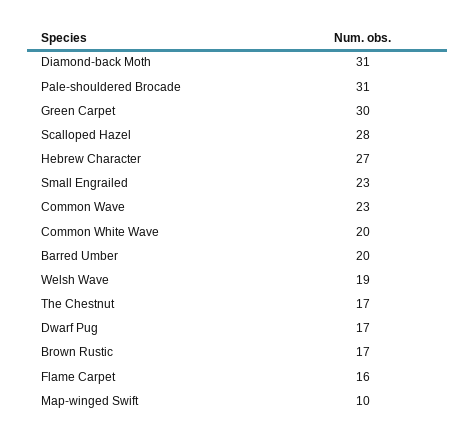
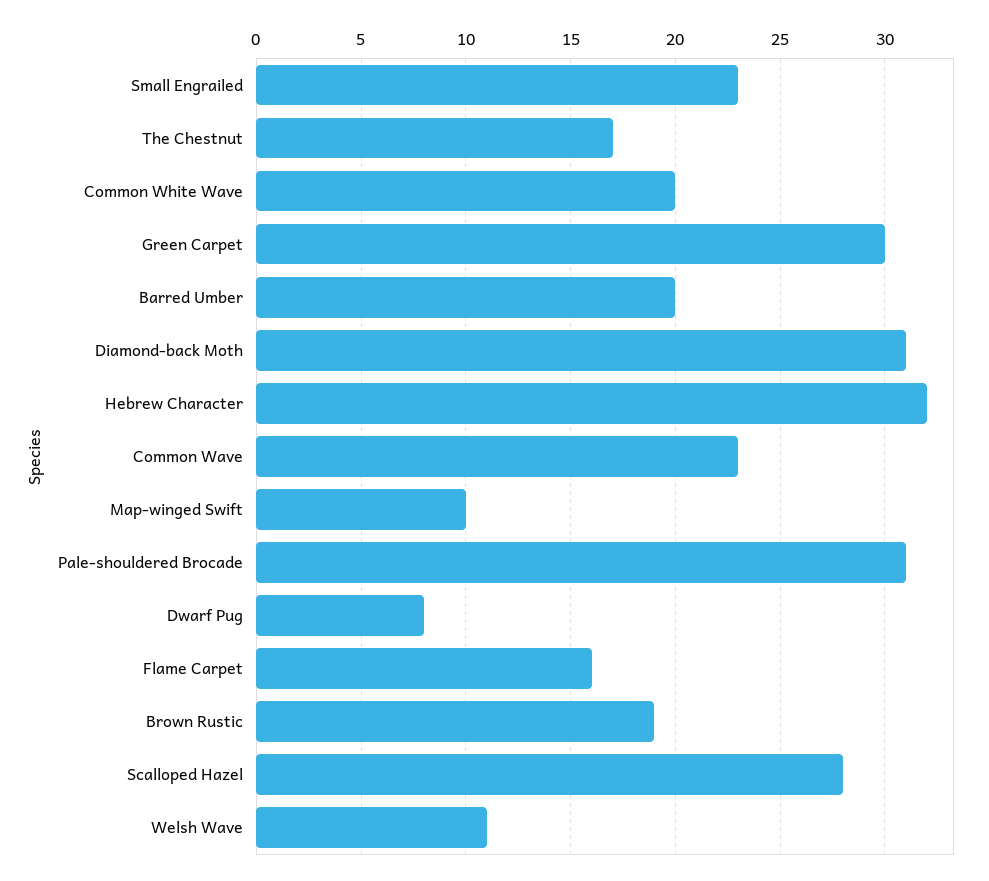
Hebrew Character: 27 -> 32
Welsh Wave: 19 -> 11
Dwarf Pug: 17 -> 8
Brown Rustic: 17 -> 19

